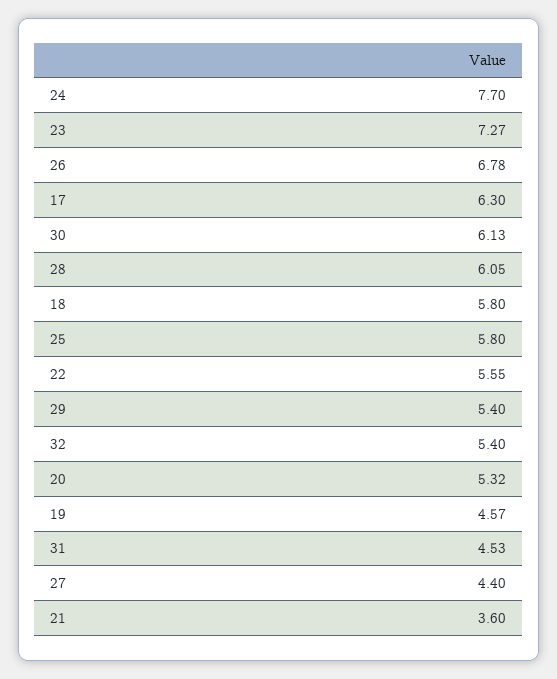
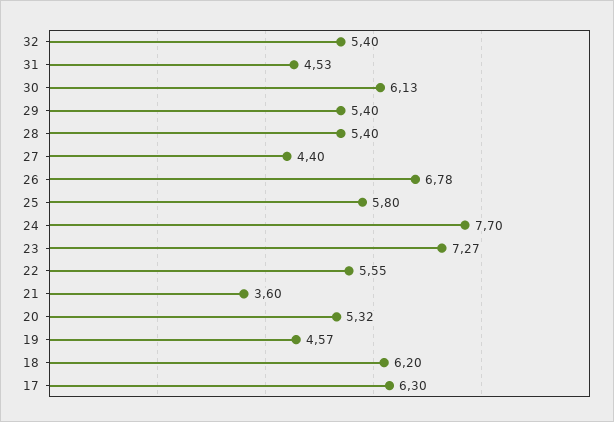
28: 6.05 -> 5.4
18: 5.8 -> 6.2

